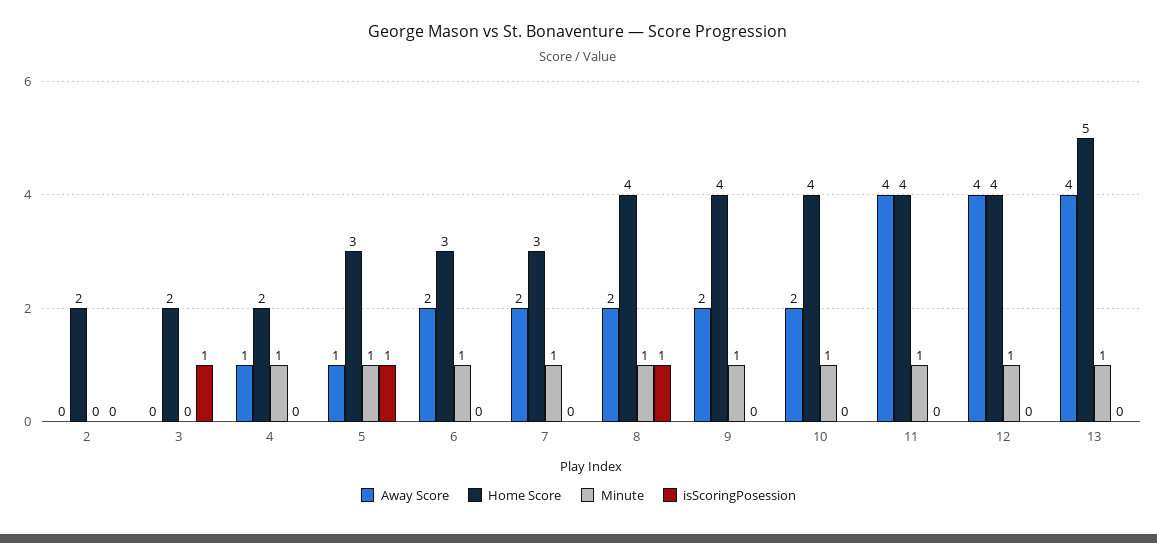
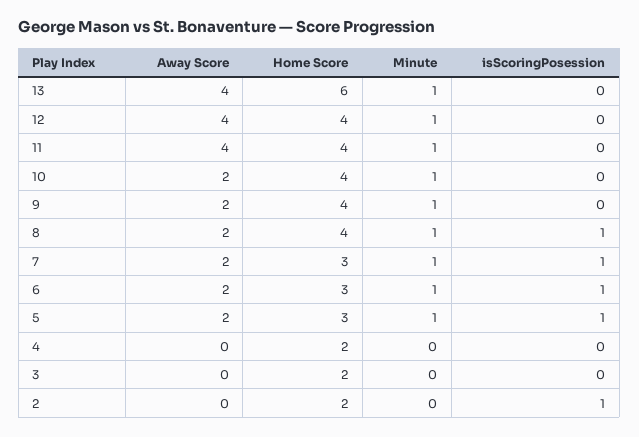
isScoringPosession, 2: 0 -> 1
isScoringPosession, 3: 1 -> 0
Away Score, 4: 1 -> 0
Minute, 4: 1 -> 0
Away Score, 5: 1 -> 2
isScoringPosession, 6: 0 -> 1
isScoringPosession, 7: 0 -> 1
Home Score, 13: 5 -> 6

